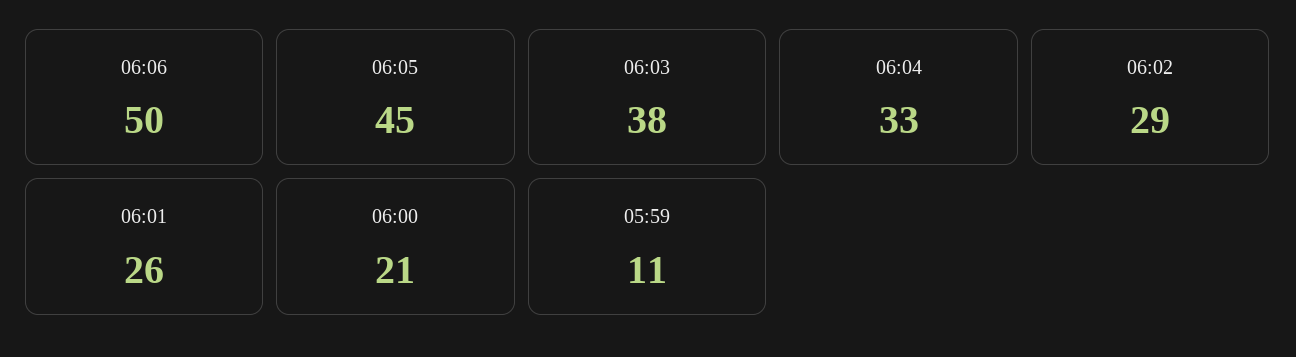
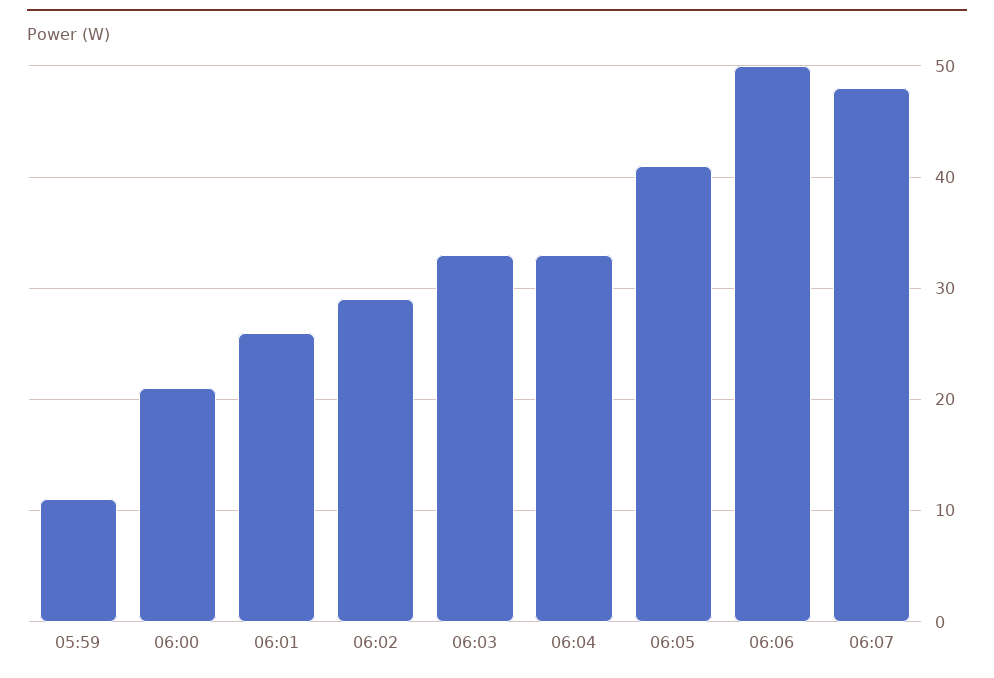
06:05: 45 -> 41
06:03: 38 -> 33
06:07: none -> 48

